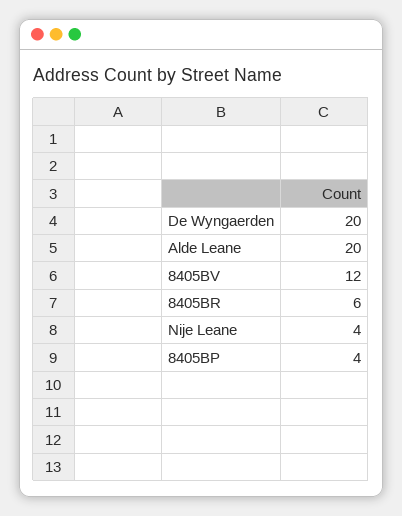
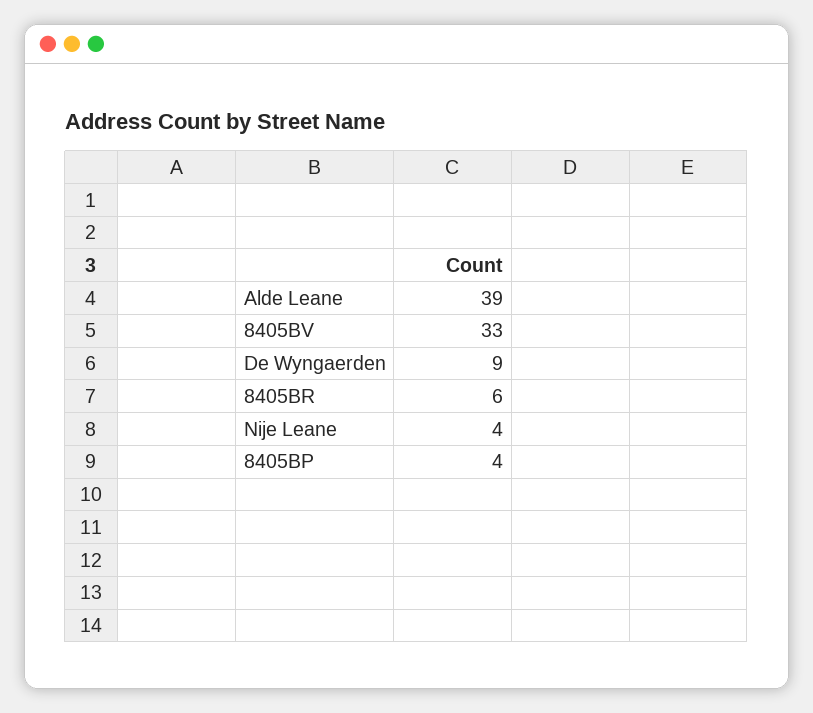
De Wyngaerden: 20 -> 9
Alde Leane: 20 -> 39
8405BV: 12 -> 33

